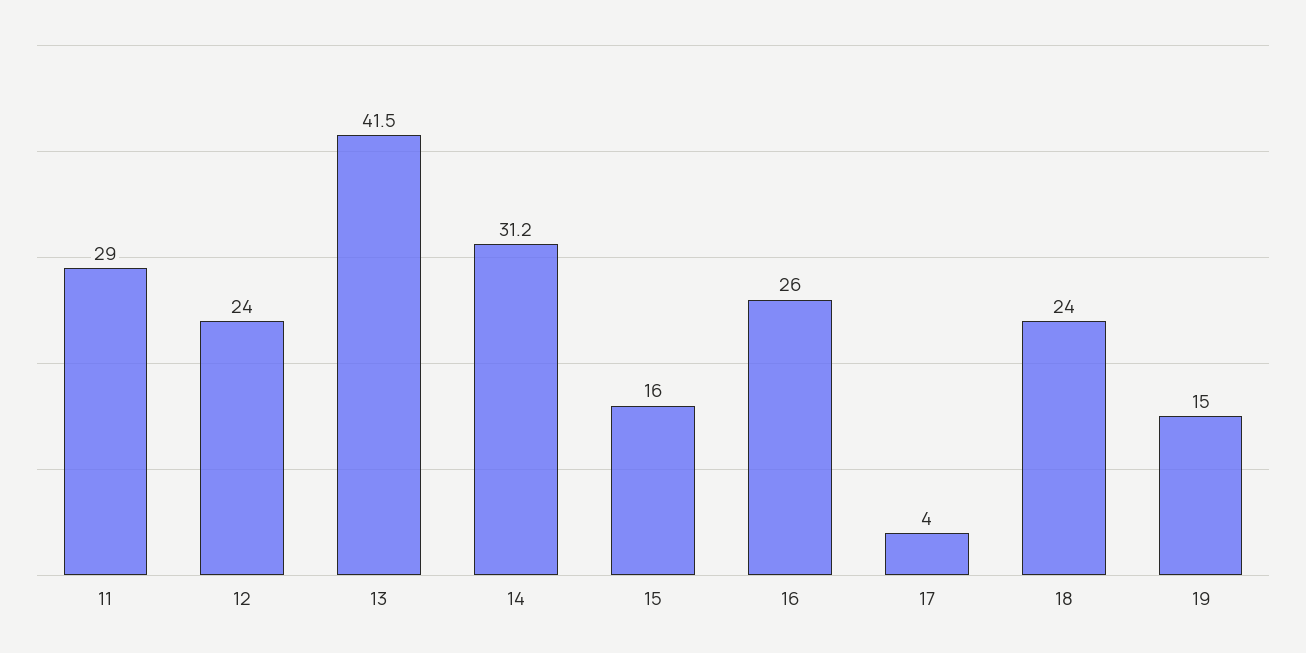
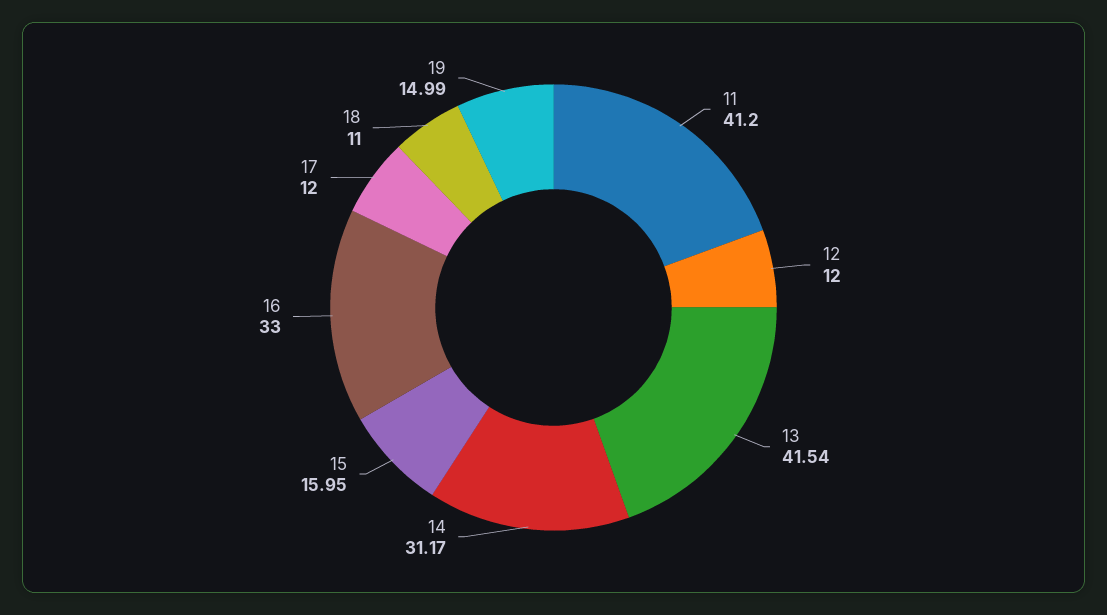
11: 29 -> 41.2
12: 24 -> 12
16: 26 -> 33
17: 4 -> 12
18: 24 -> 11

